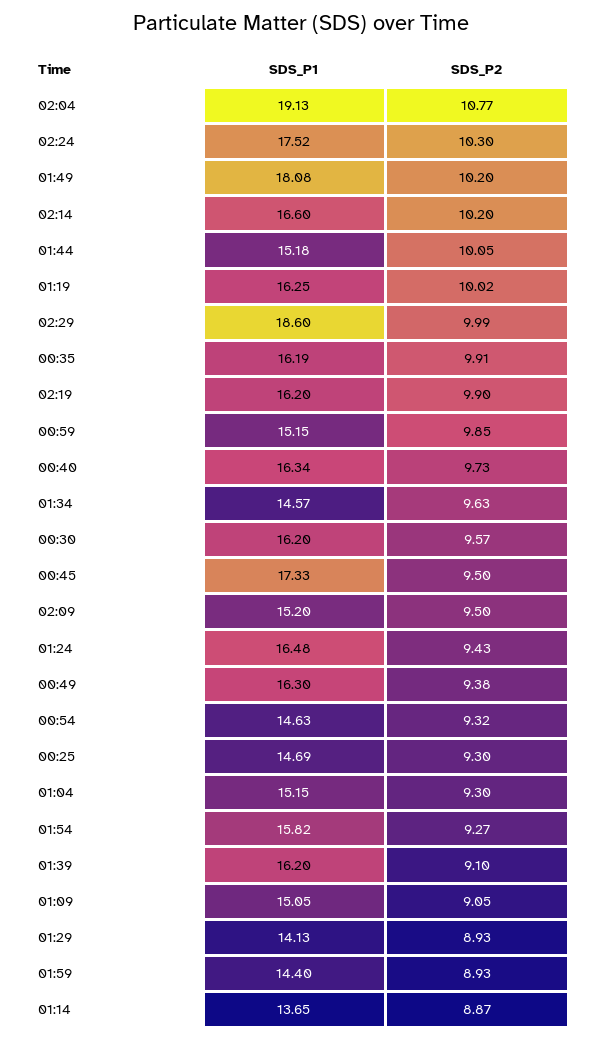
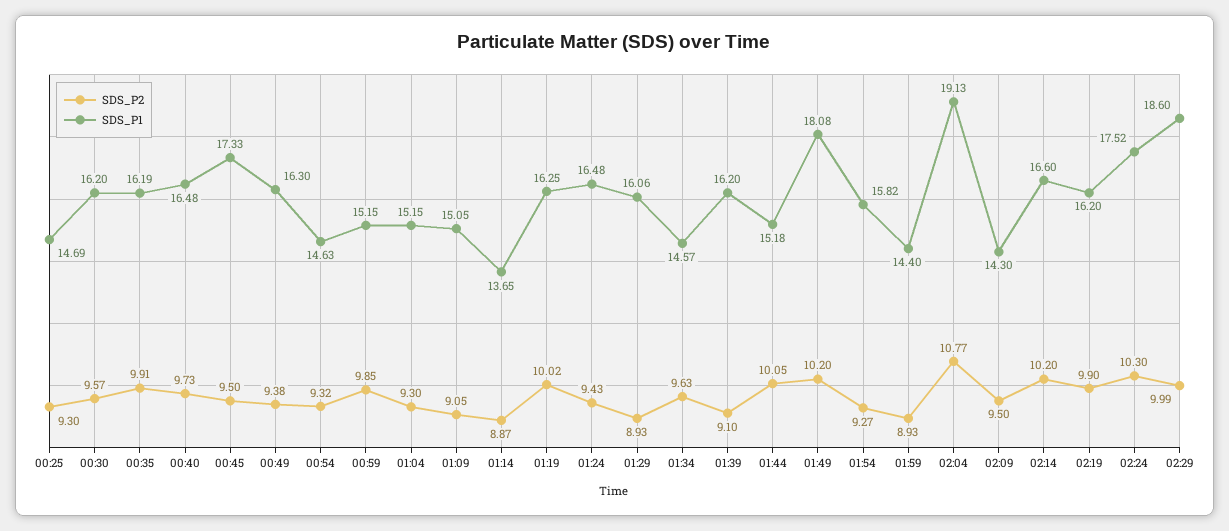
SDS_P1, 00:40: 16.34 -> 16.48
SDS_P1, 02:09: 15.2 -> 14.3
SDS_P1, 01:29: 14.13 -> 16.06

